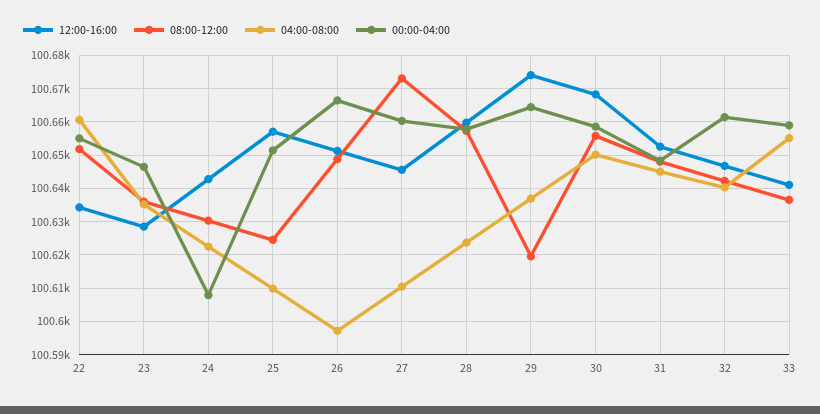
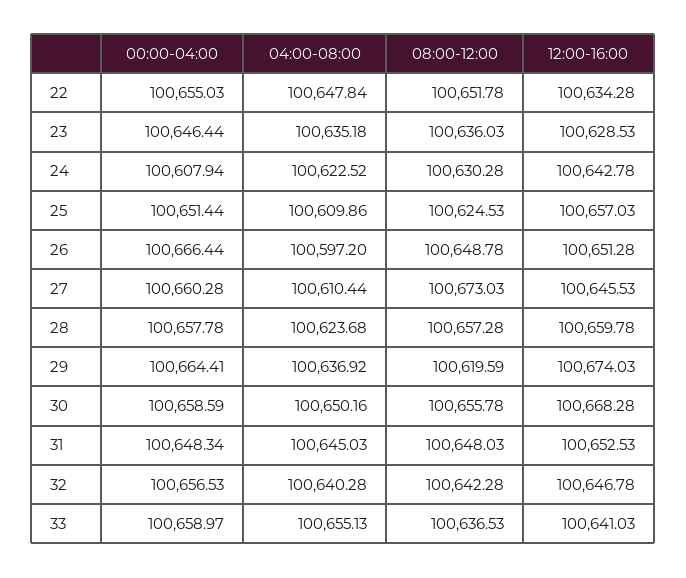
04:00-08:00, 22: 100660 -> 100647.84
00:00-04:00, 32: 100662 -> 100656.53

